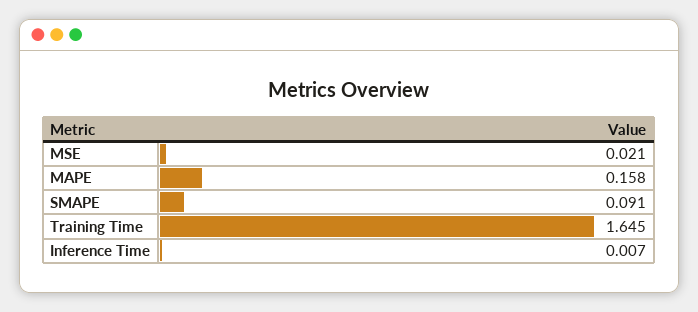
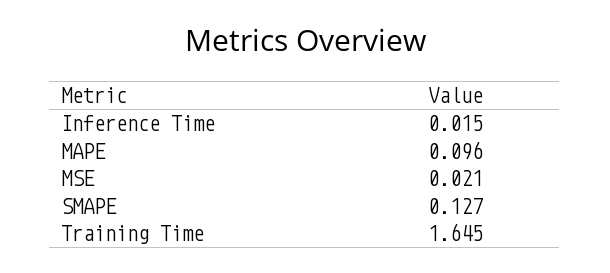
MAPE: 0.158 -> 0.096
SMAPE: 0.091 -> 0.127
Inference Time: 0.007 -> 0.015

